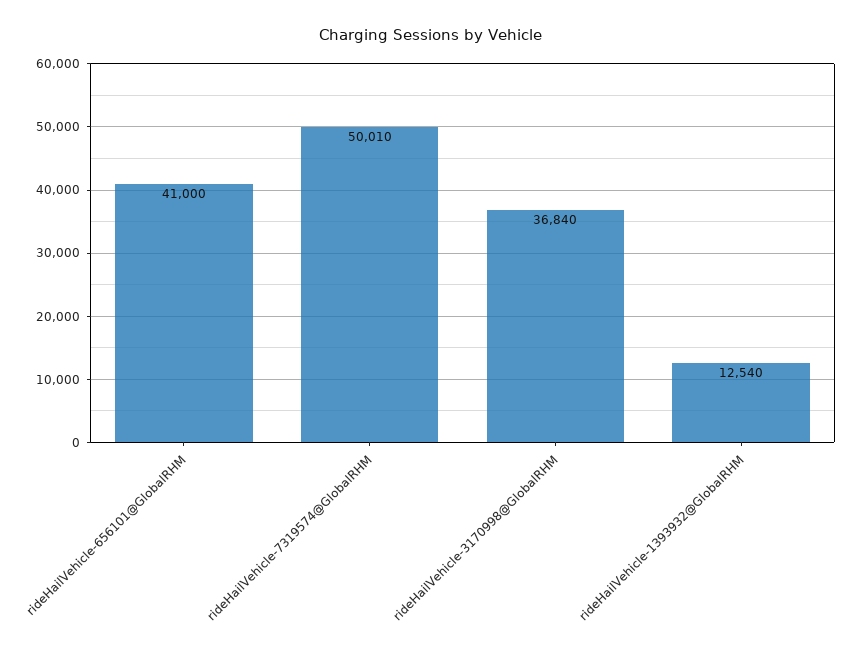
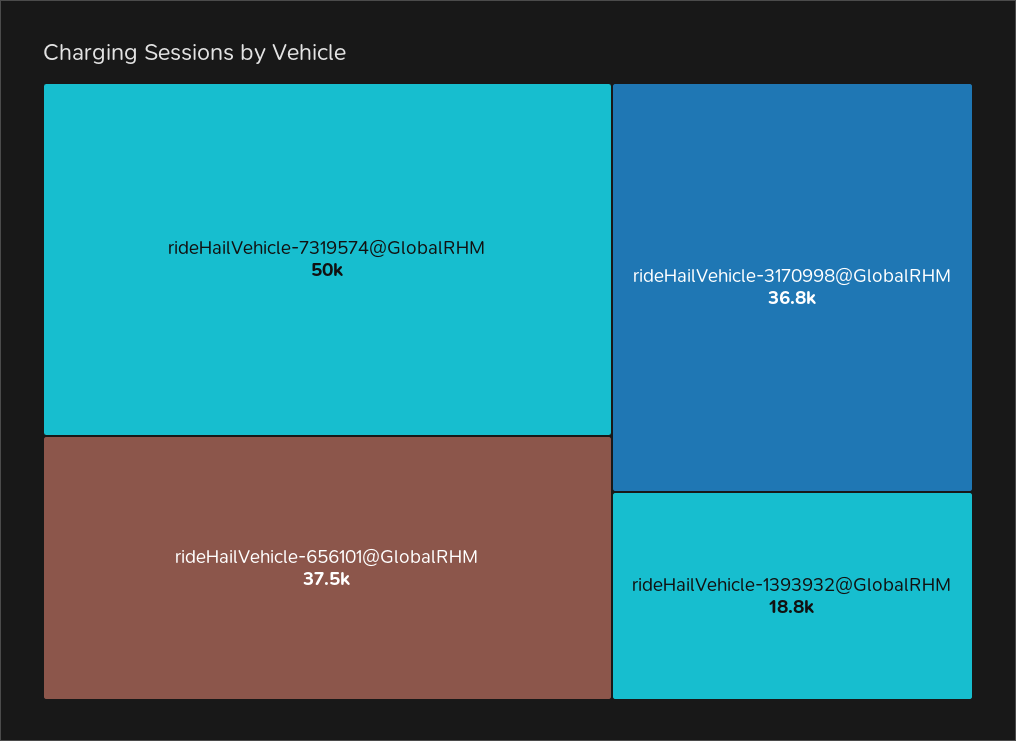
rideHailVehicle-656101@GlobalRHM: 41000 -> 37500
rideHailVehicle-1393932@GlobalRHM: 12540 -> 18800

